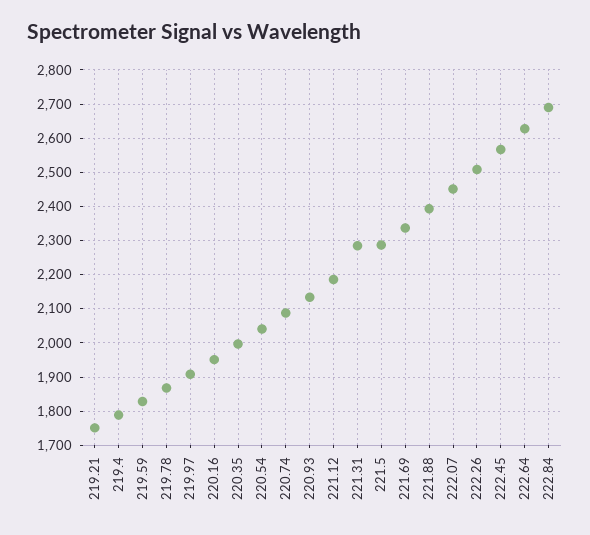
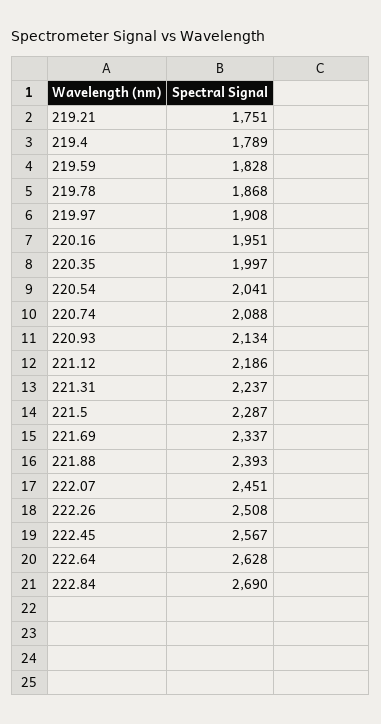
221.31: 2280 -> 2237

